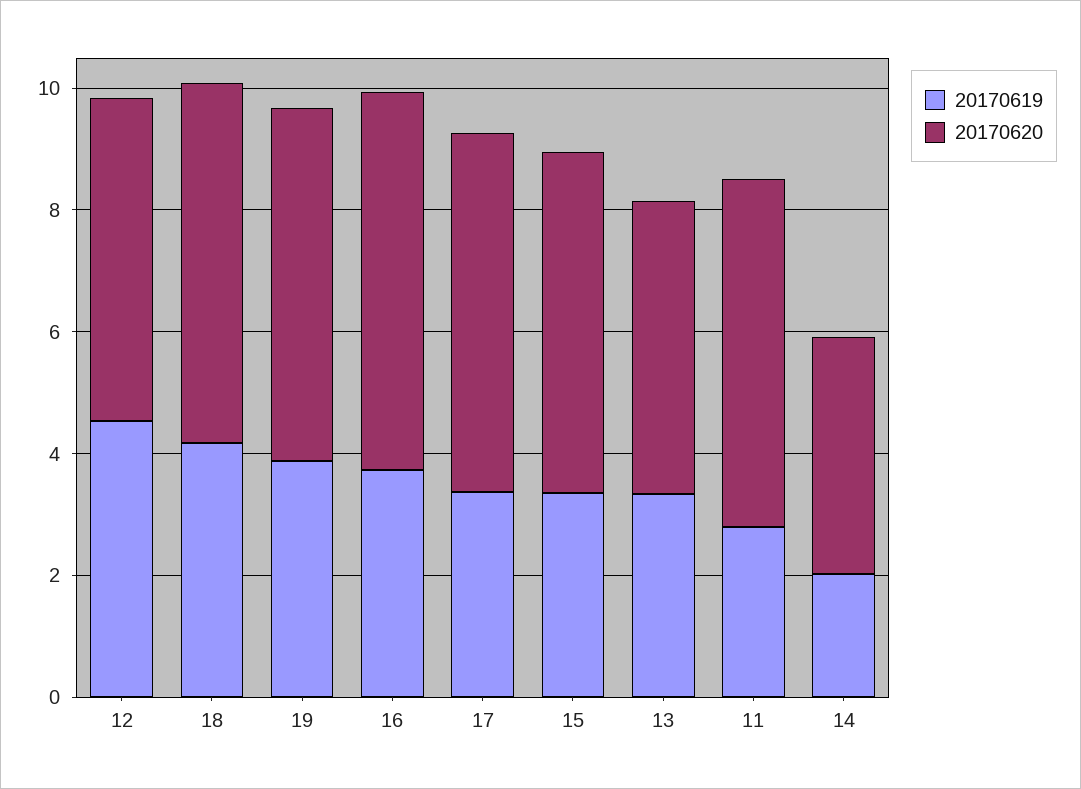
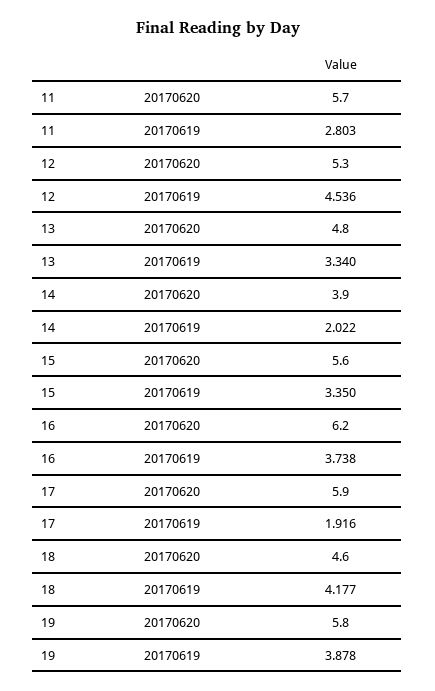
20170620, 18: 6 -> 4.6
20170619, 17: 3.5 -> 1.916

